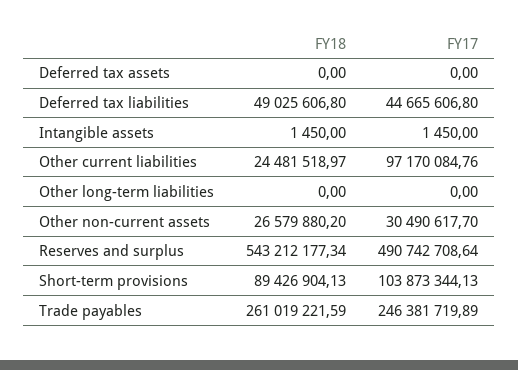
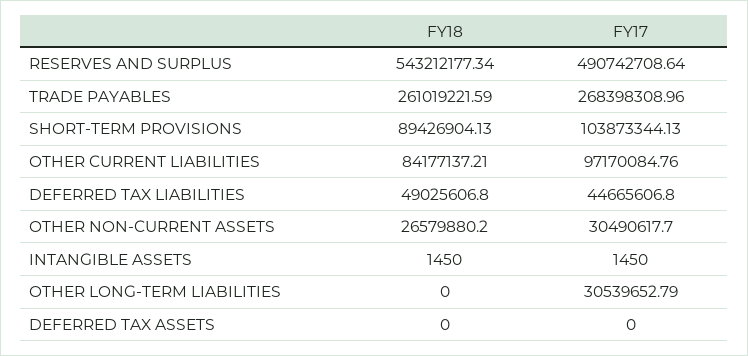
FY18, Other current liabilities: 24481518.97 -> 84177137.21
FY17, Other long-term liabilities: 0 -> 30539652.79
FY17, Trade payables: 246381719.89 -> 268398308.96

